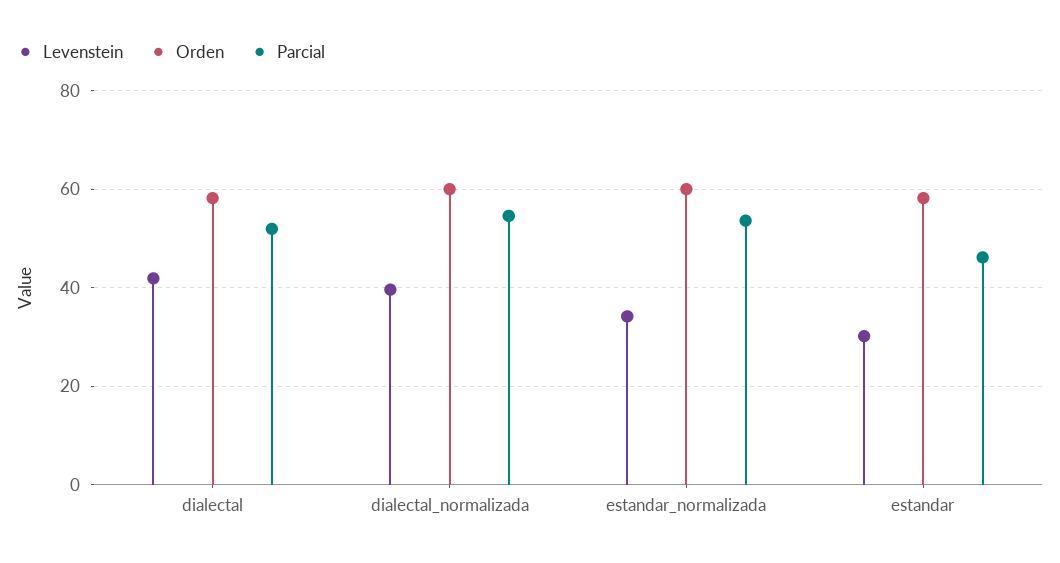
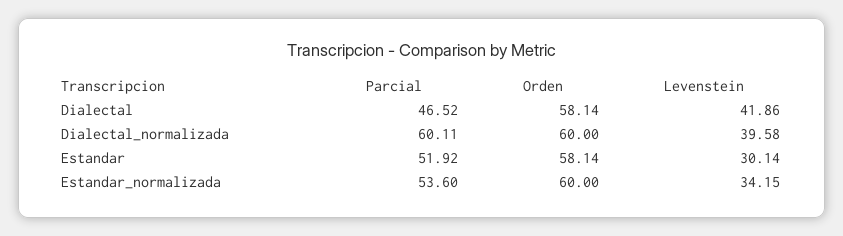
Parcial, dialectal: 52 -> 46.52
Parcial, dialectal_normalizada: 54 -> 60.11
Parcial, estandar: 46 -> 51.92

